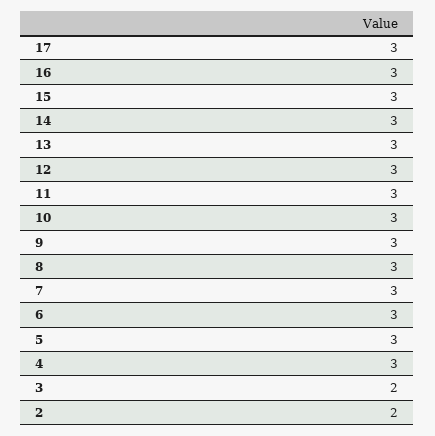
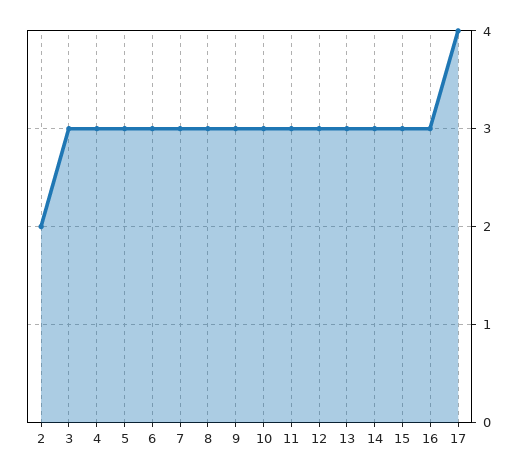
17: 3 -> 4
3: 2 -> 3

